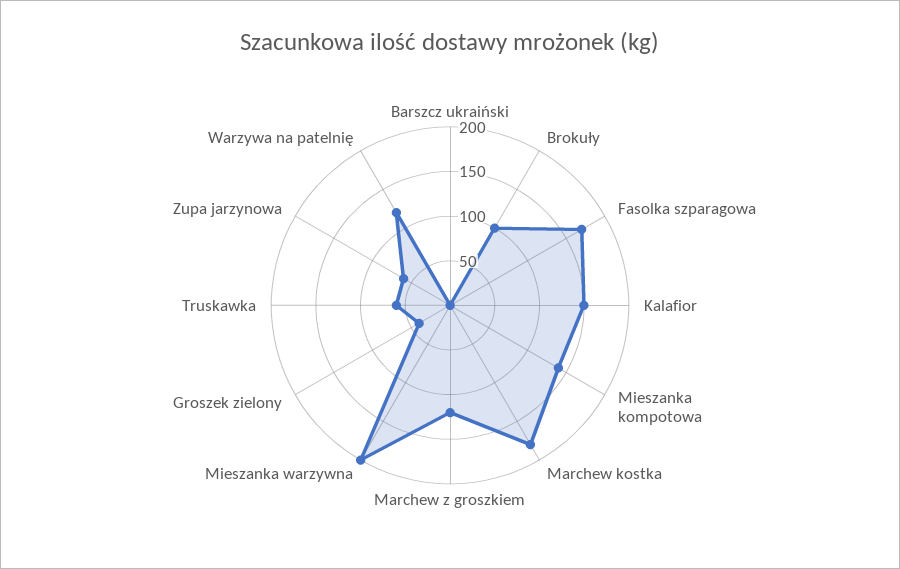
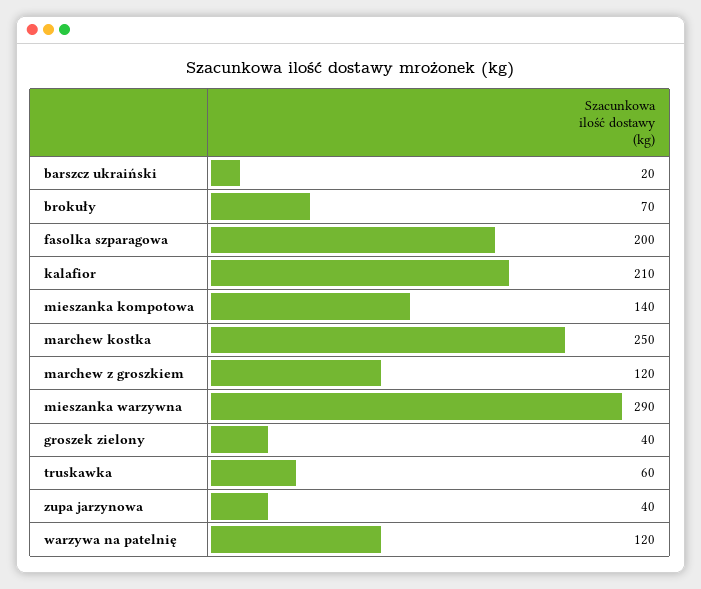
Barszcz ukraiński: 0 -> 20
Brokuły: 100 -> 70
Fasolka szparagowa: 170 -> 200
Kalafior: 150 -> 210
Marchew kostka: 180 -> 250
Mieszanka warzywna: 200 -> 290
Zupa jarzynowa: 60 -> 40

